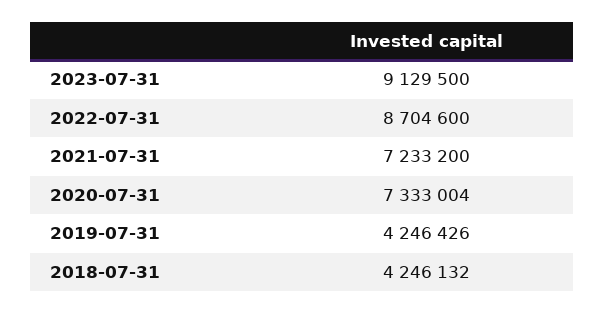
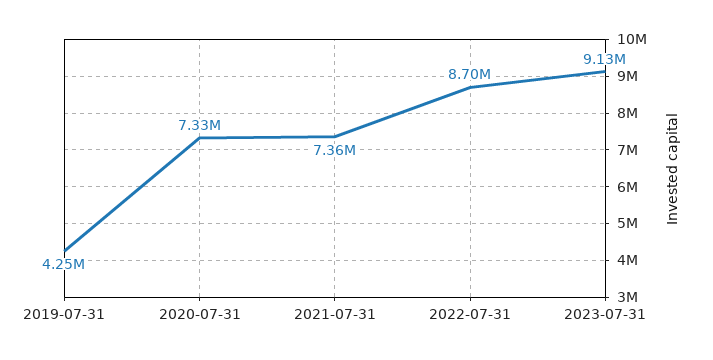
2021-07-31: 7233200 -> 7360000
2018-07-31: 4246132 -> none

